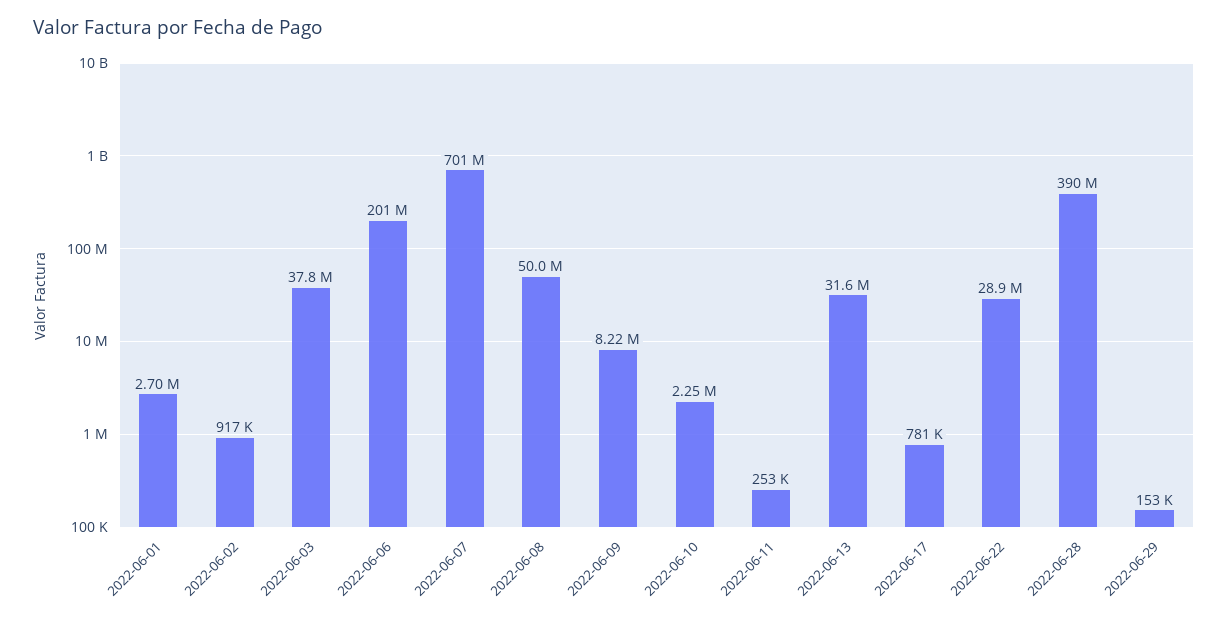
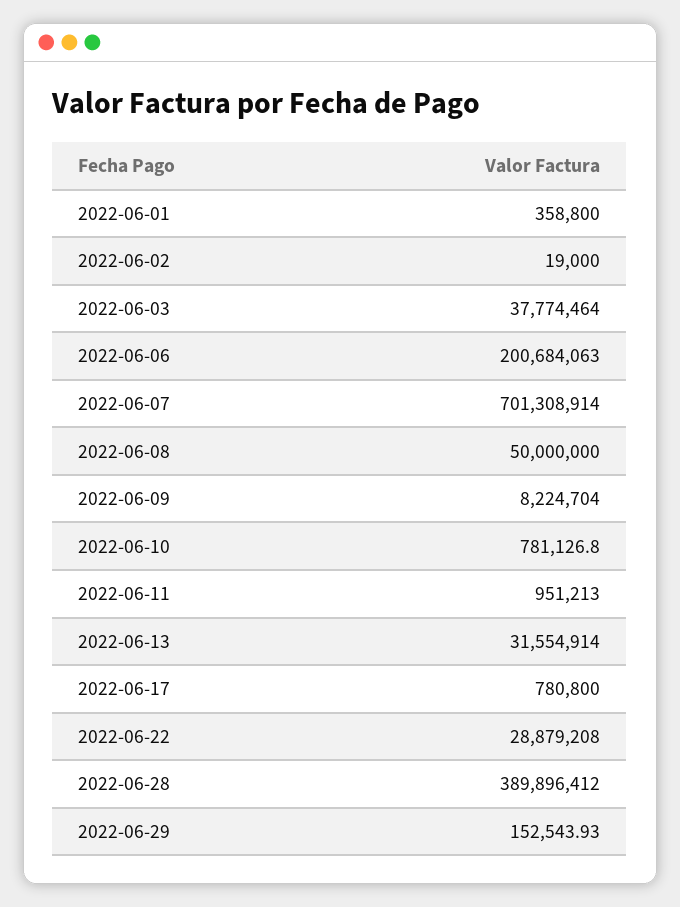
2022-06-01: 2700000 -> 358800
2022-06-02: 917000 -> 19000
2022-06-10: 2250000 -> 781126.8
2022-06-11: 253000 -> 951213

